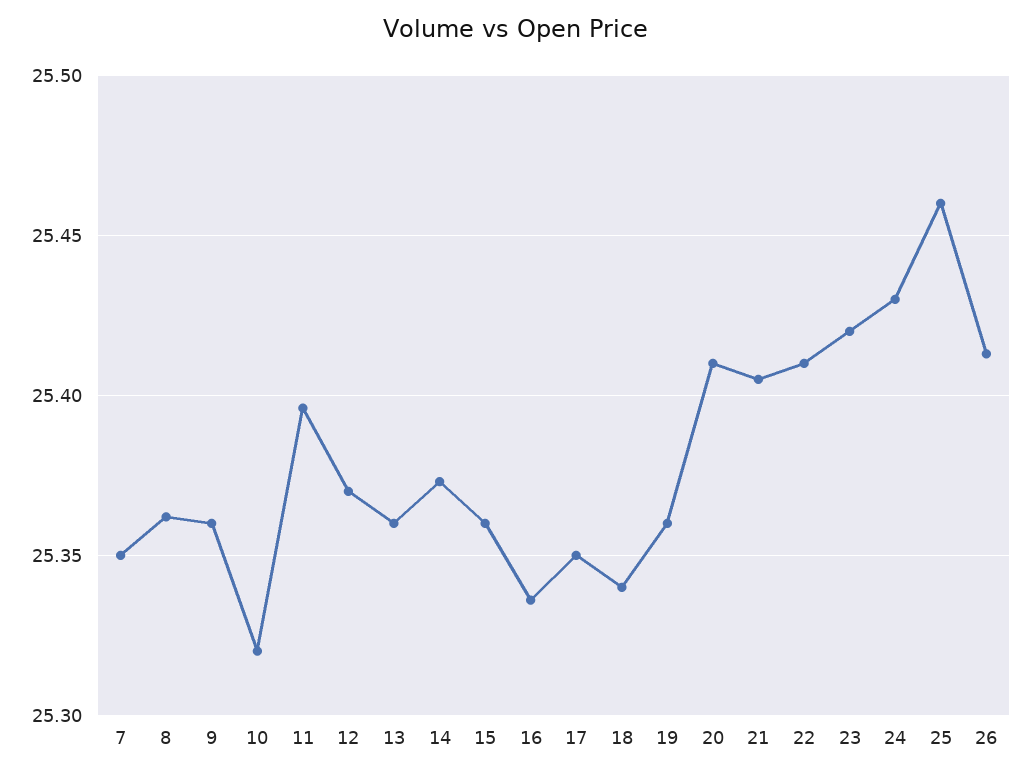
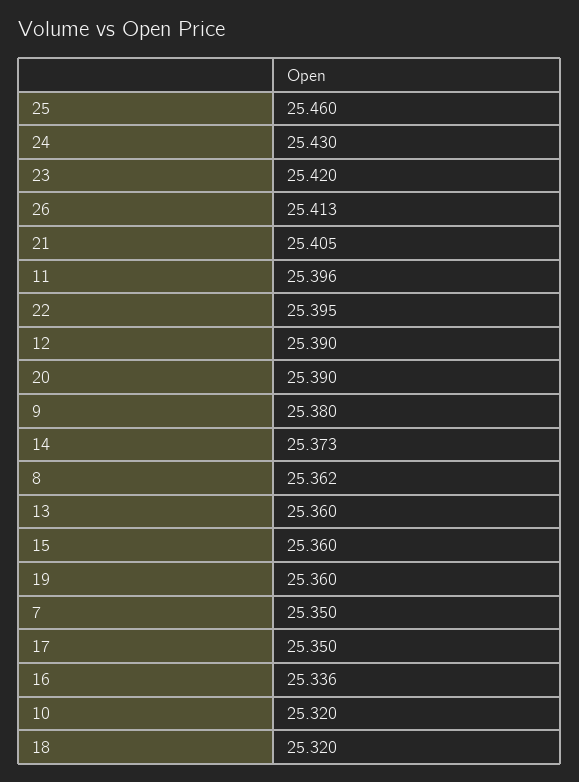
9: 25.36 -> 25.38
12: 25.37 -> 25.39
18: 25.34 -> 25.32
20: 25.41 -> 25.39
22: 25.41 -> 25.395

